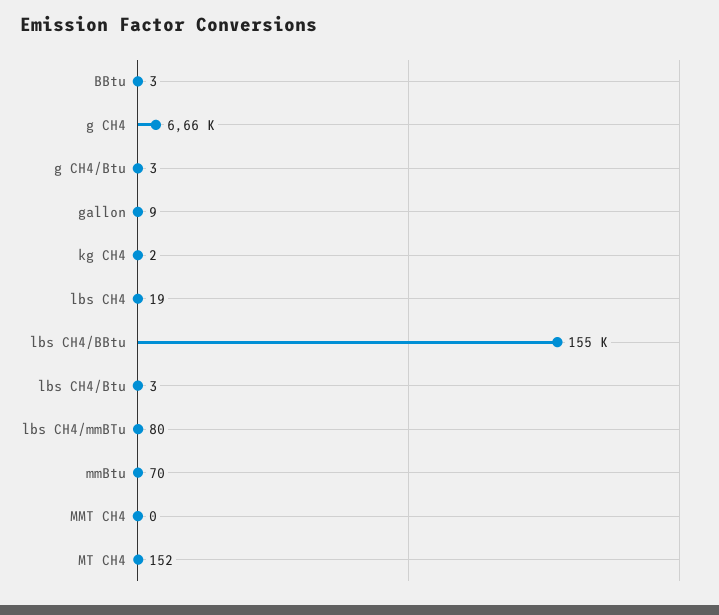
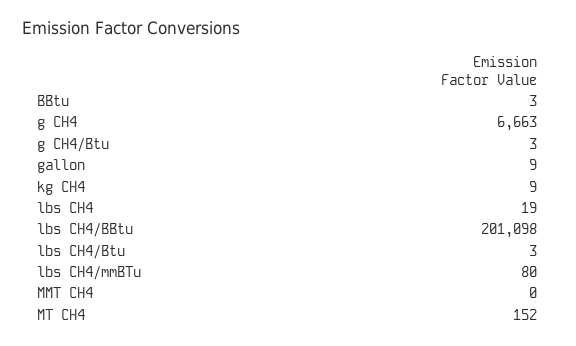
kg CH4: 2 -> 9
lbs CH4/BBtu: 155000 -> 201098
mmBtu: 70 -> none

